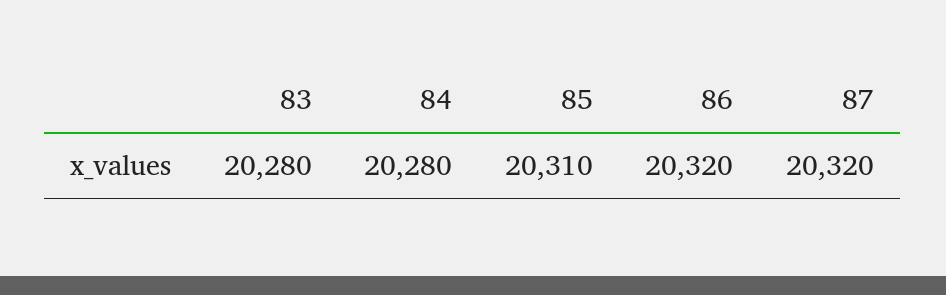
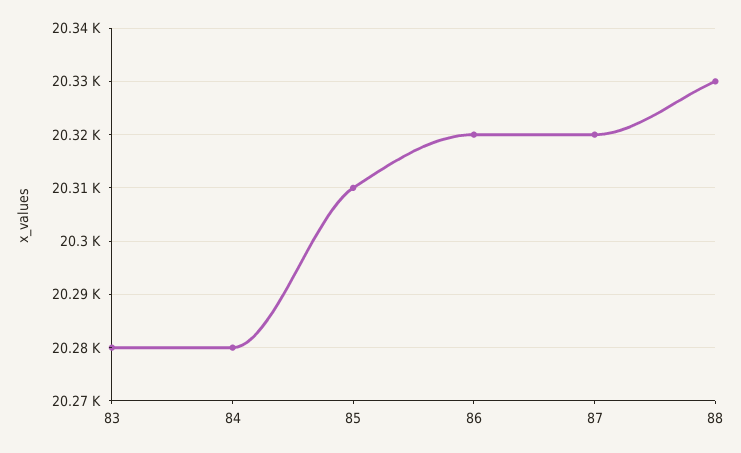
88: none -> 20330

